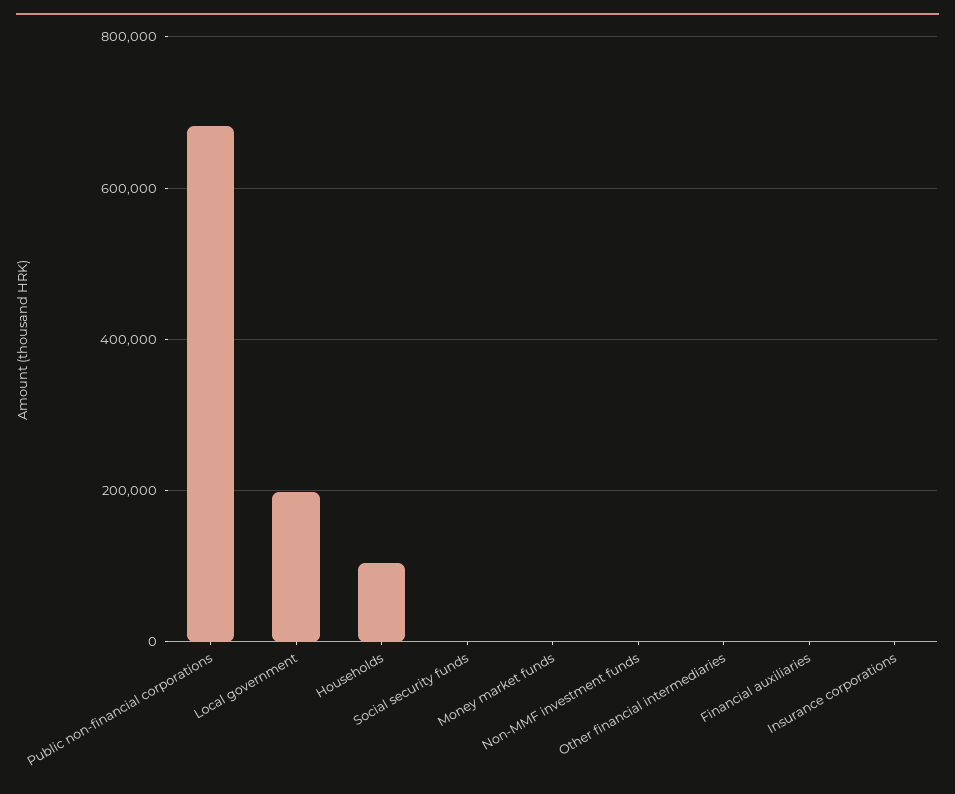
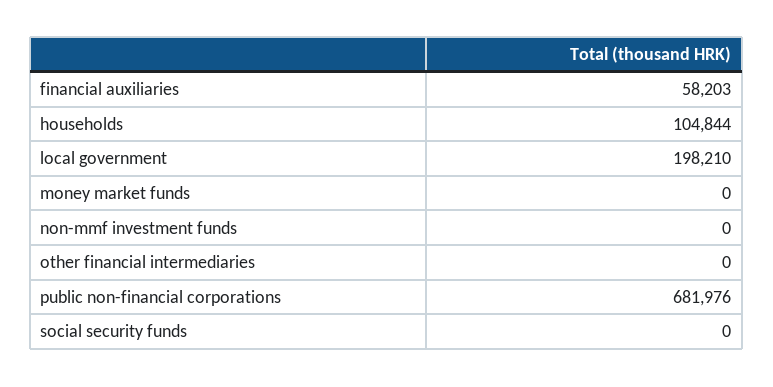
Financial auxiliaries: 0 -> 58203
Insurance corporations: 0 -> none

